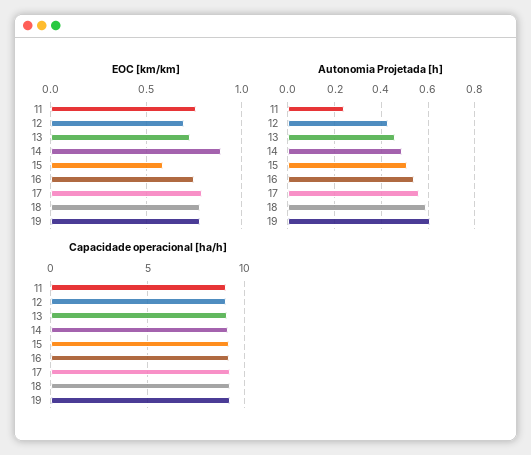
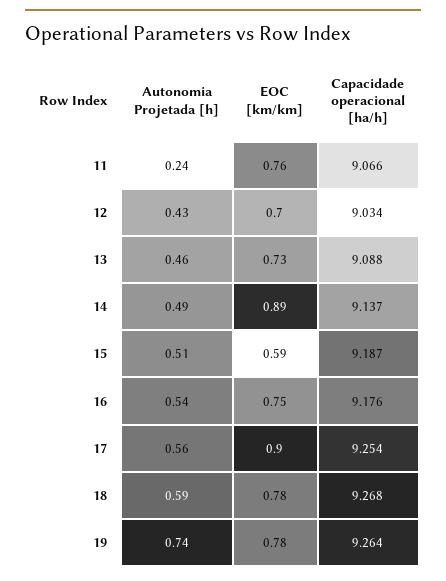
EOC [km/km], 17: 0.8 -> 0.9
Autonomia Projetada [h], 19: 0.6 -> 0.74

